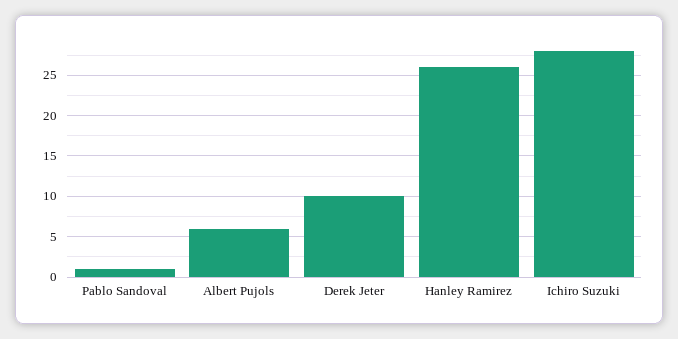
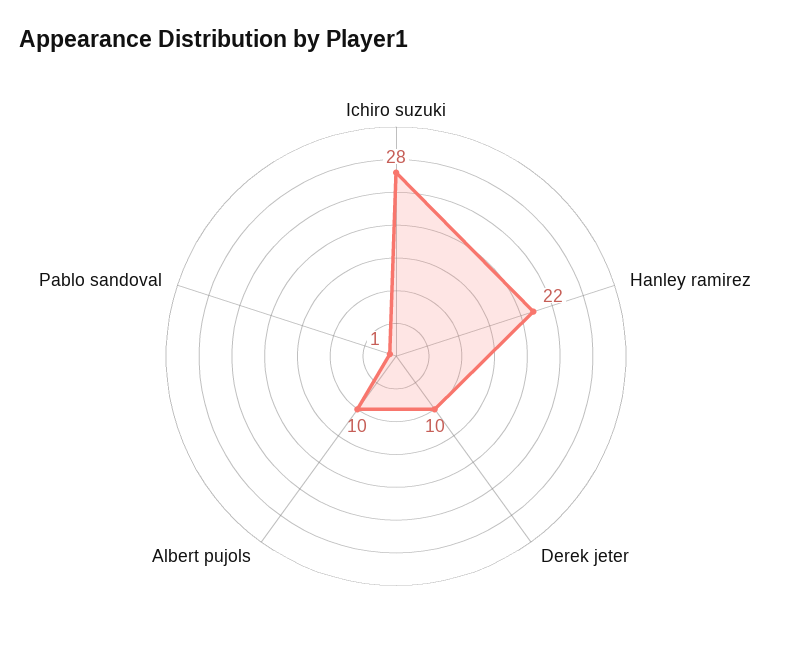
Albert Pujols: 6 -> 10
Hanley Ramirez: 26 -> 22

